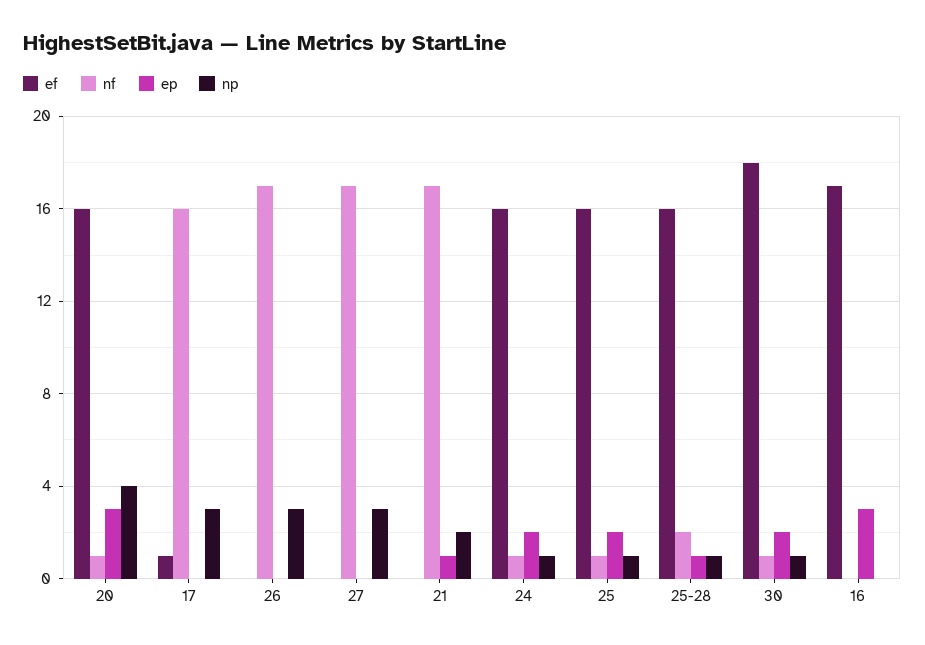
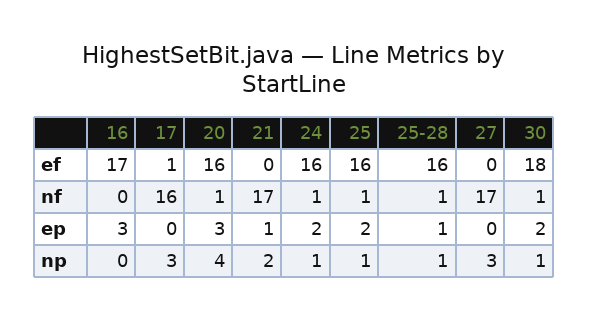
ef, 26: 0 -> none
nf, 26: 17 -> none
ep, 26: 0 -> none
np, 26: 3 -> none
nf, 25-28: 2 -> 1

